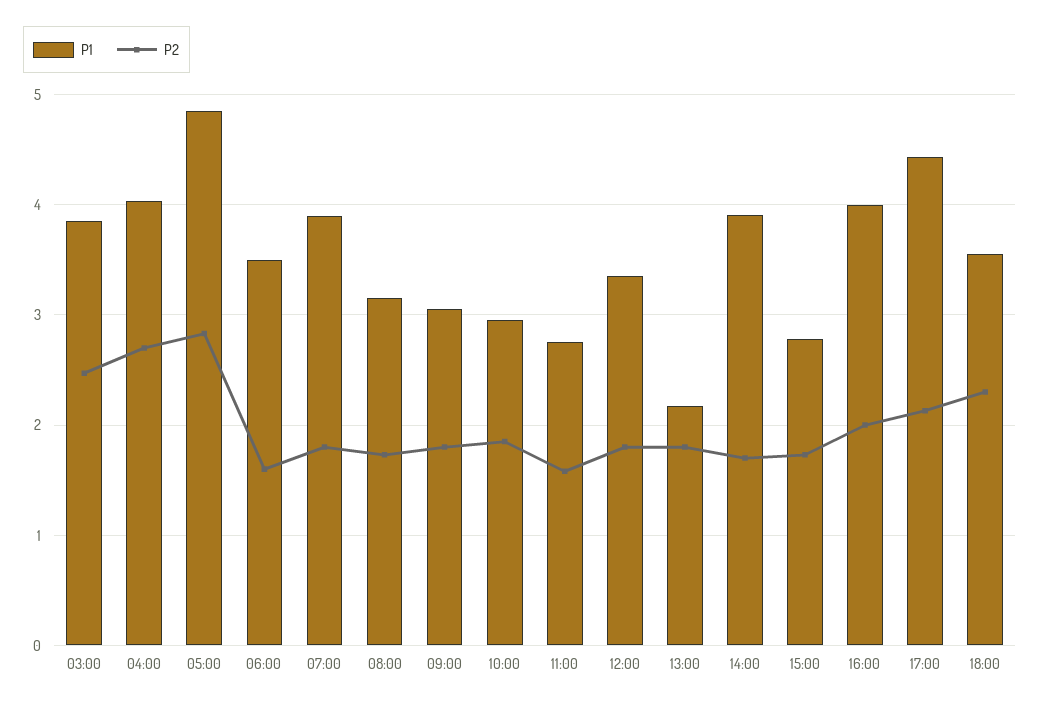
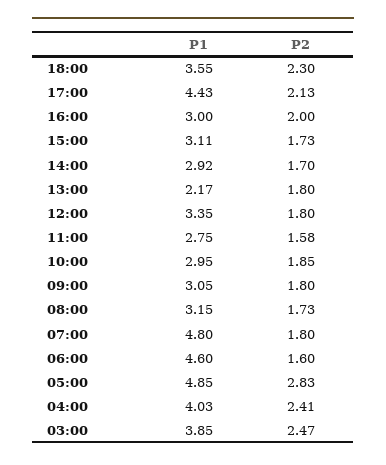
P2, 04:00: 2.7 -> 2.41
P1, 06:00: 3.5 -> 4.6
P1, 07:00: 3.9 -> 4.8
P1, 14:00: 3.9 -> 2.92
P1, 15:00: 2.8 -> 3.11
P1, 16:00: 4 -> 3

